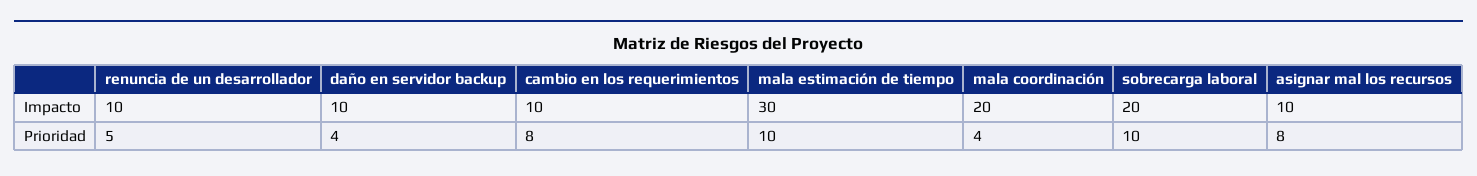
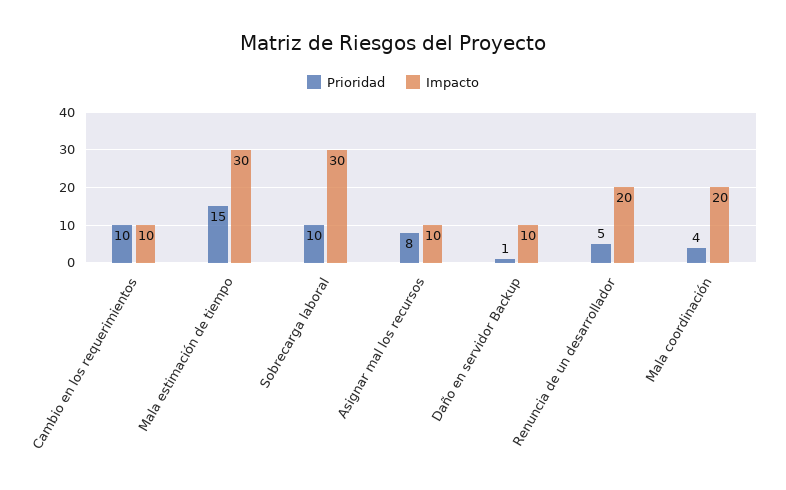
Impacto, renuncia de un desarrollador: 10 -> 20
Impacto, sobrecarga laboral: 20 -> 30
Prioridad, daño en servidor backup: 4 -> 1
Prioridad, cambio en los requerimientos: 8 -> 10
Prioridad, mala estimación de tiempo: 10 -> 15

